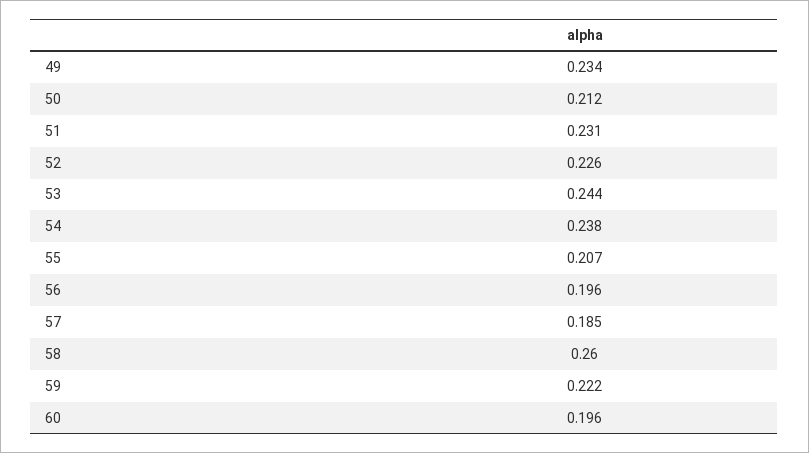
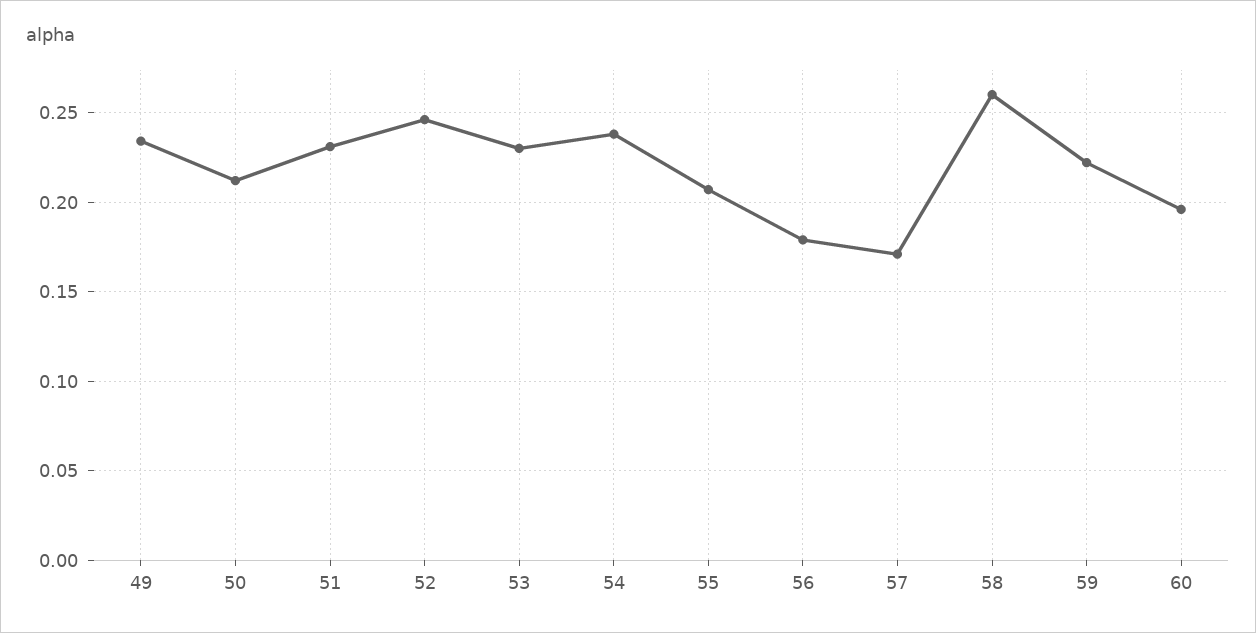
52: 0.226 -> 0.245
53: 0.244 -> 0.23
56: 0.196 -> 0.18
57: 0.185 -> 0.17

